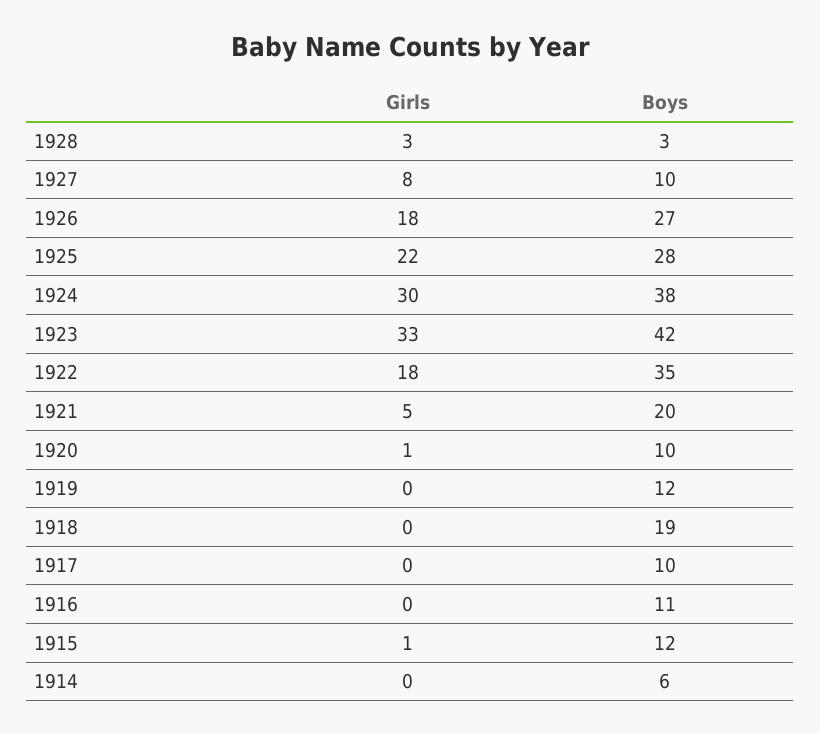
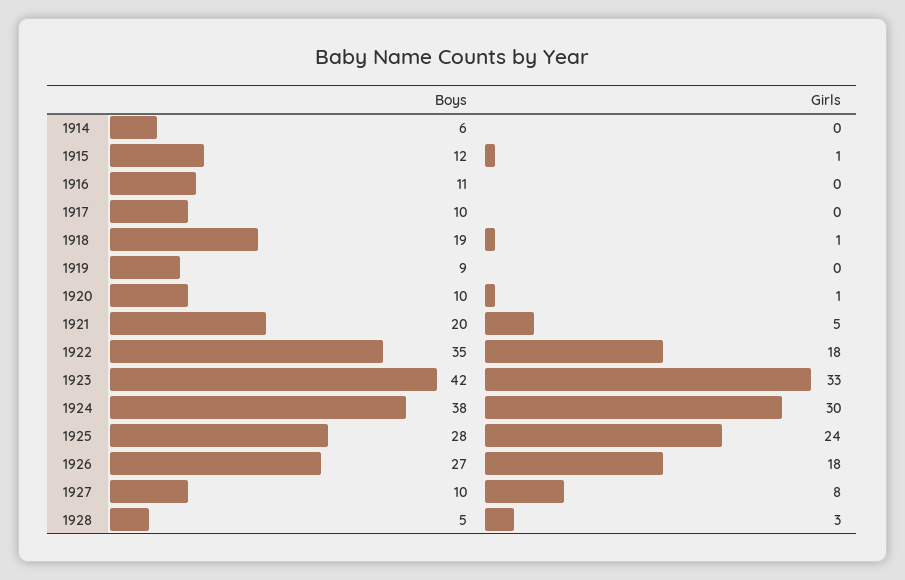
Boys, 1928: 3 -> 5
Girls, 1925: 22 -> 24
Boys, 1919: 12 -> 9
Girls, 1918: 0 -> 1

